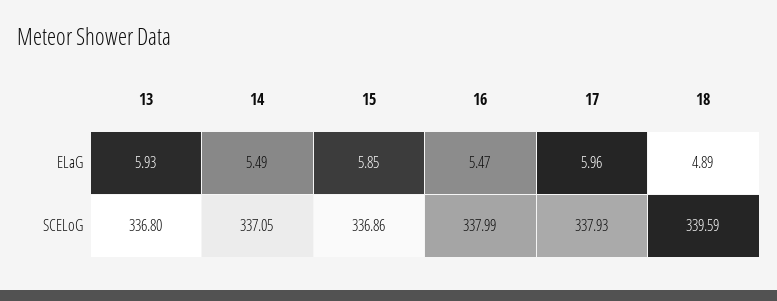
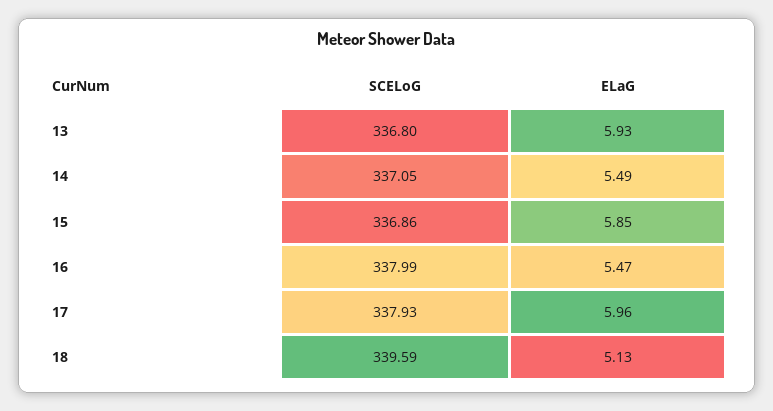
18, ELaG: 4.89 -> 5.13

